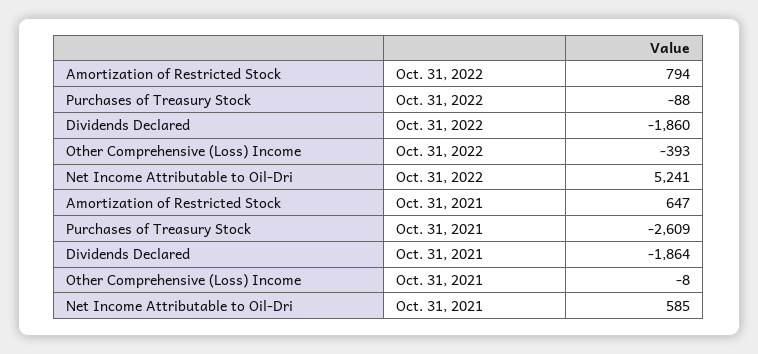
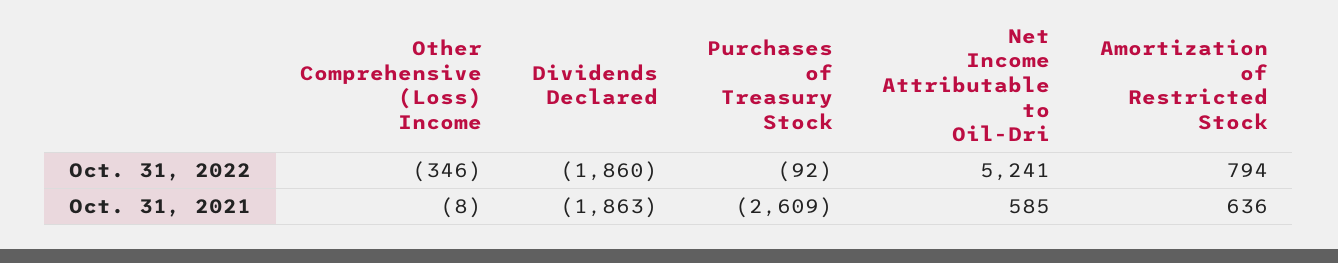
Purchases of Treasury Stock, Oct. 31, 2022: -88 -> -92
Other Comprehensive (Loss) Income, Oct. 31, 2022: -393 -> -346
Amortization of Restricted Stock, Oct. 31, 2021: 647 -> 636
Dividends Declared, Oct. 31, 2021: -1864 -> -1863

